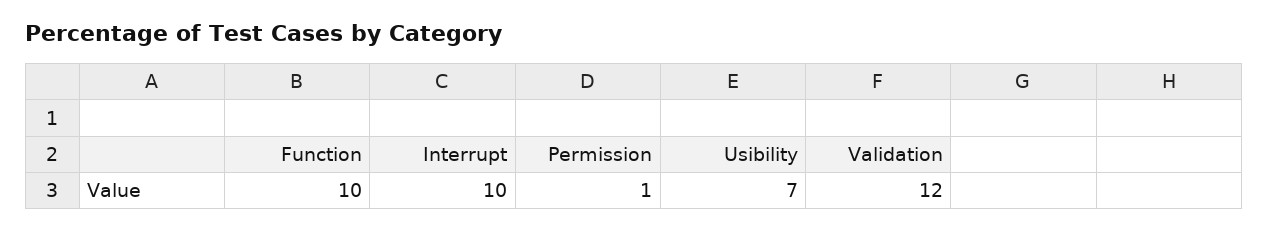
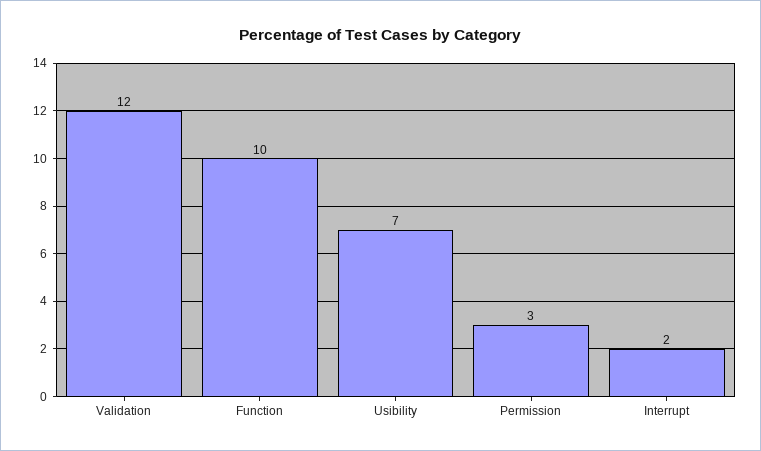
Interrupt: 10 -> 2
Permission: 1 -> 3

